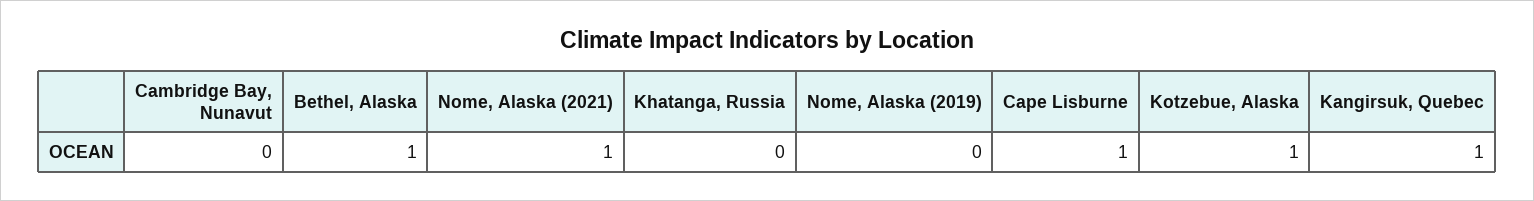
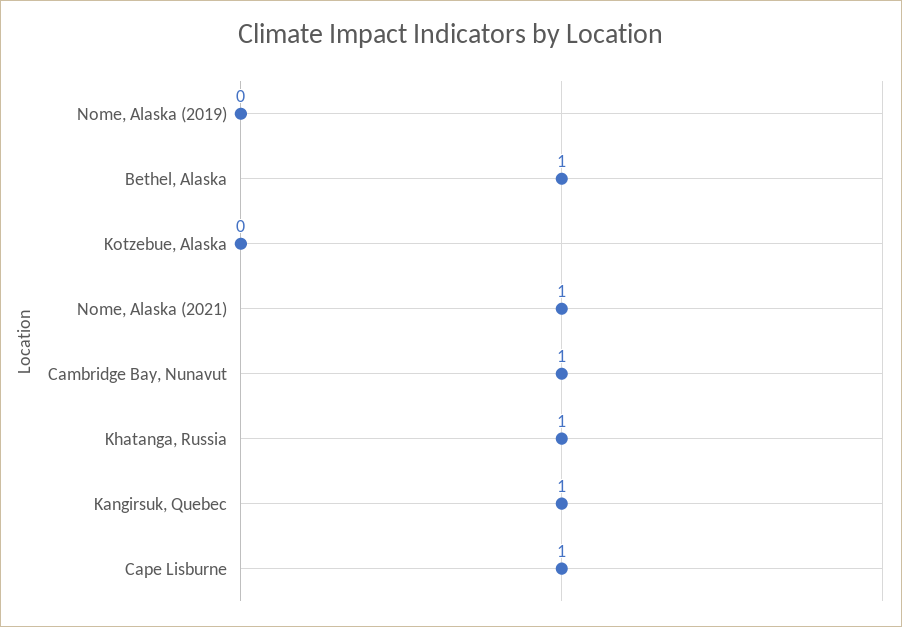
Cambridge Bay, Nunavut: 0 -> 1
Khatanga, Russia: 0 -> 1
Kotzebue, Alaska: 1 -> 0

